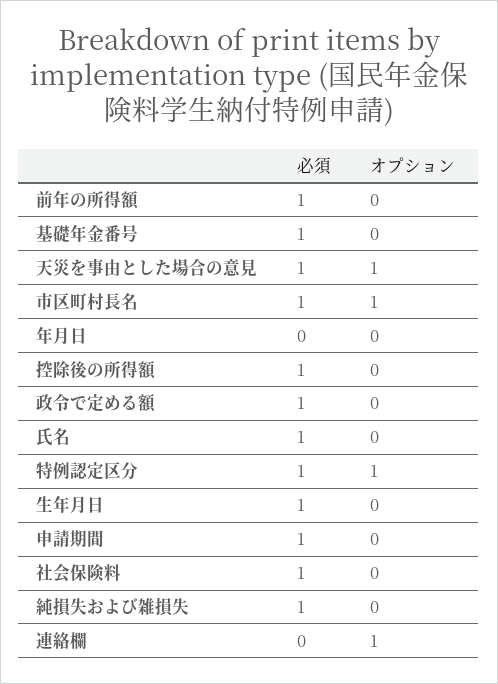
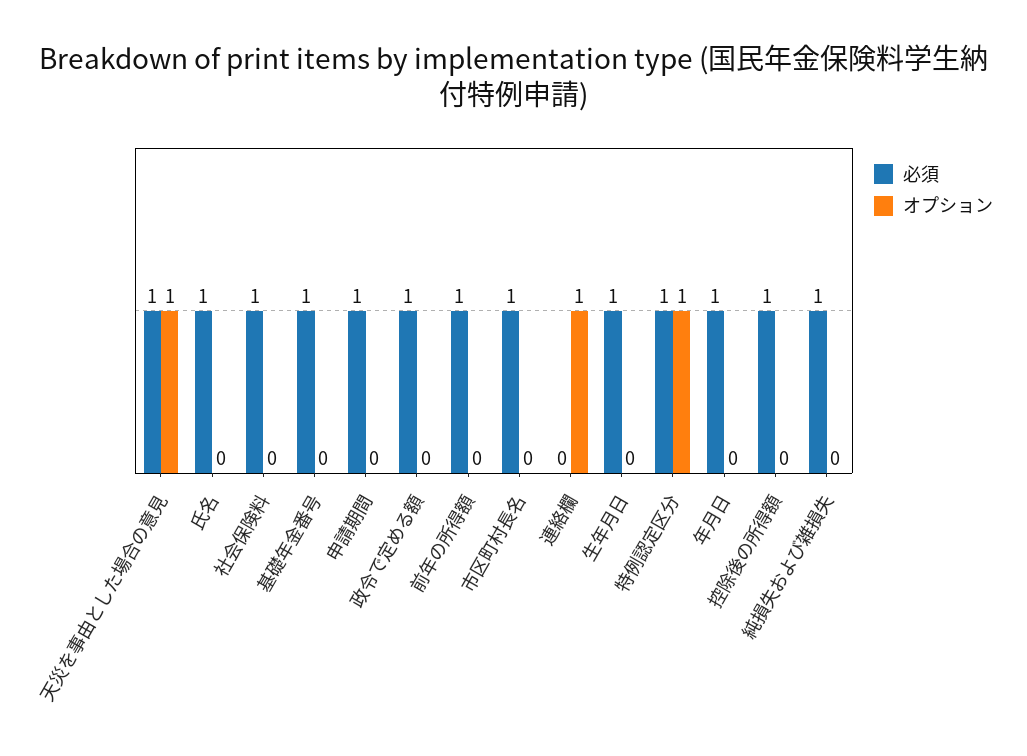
オプション, 市区町村長名: 1 -> 0
必須, 年月日: 0 -> 1

